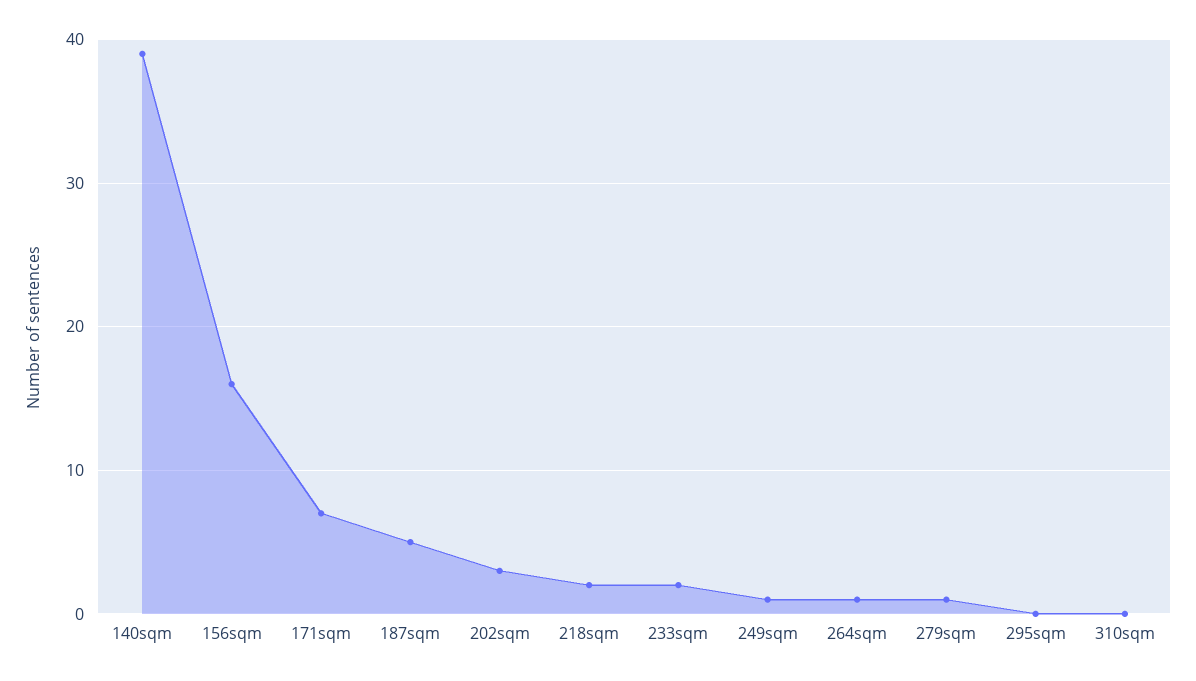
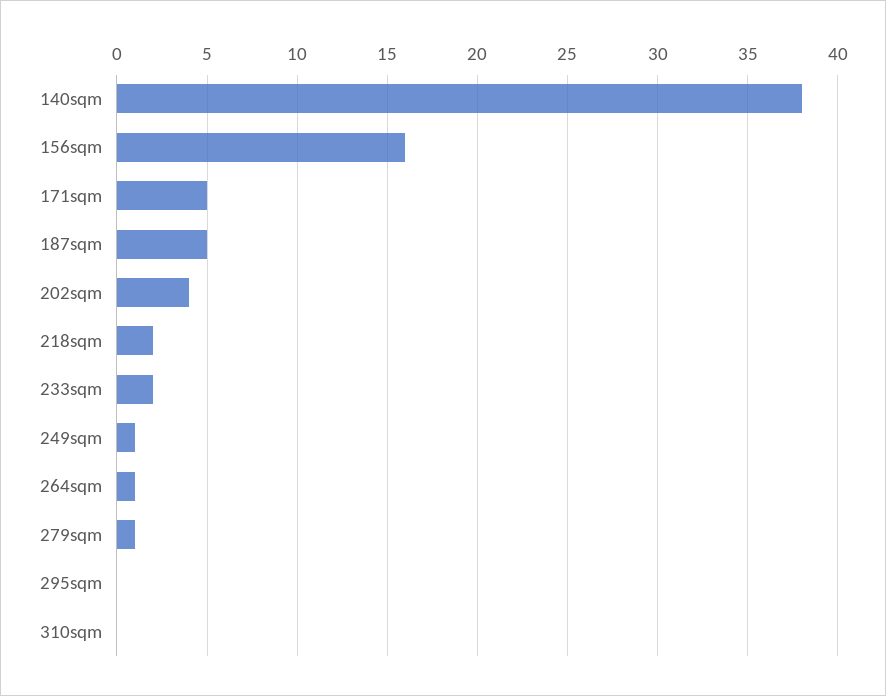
140sqm: 39 -> 38
171sqm: 7 -> 5
202sqm: 3 -> 4

